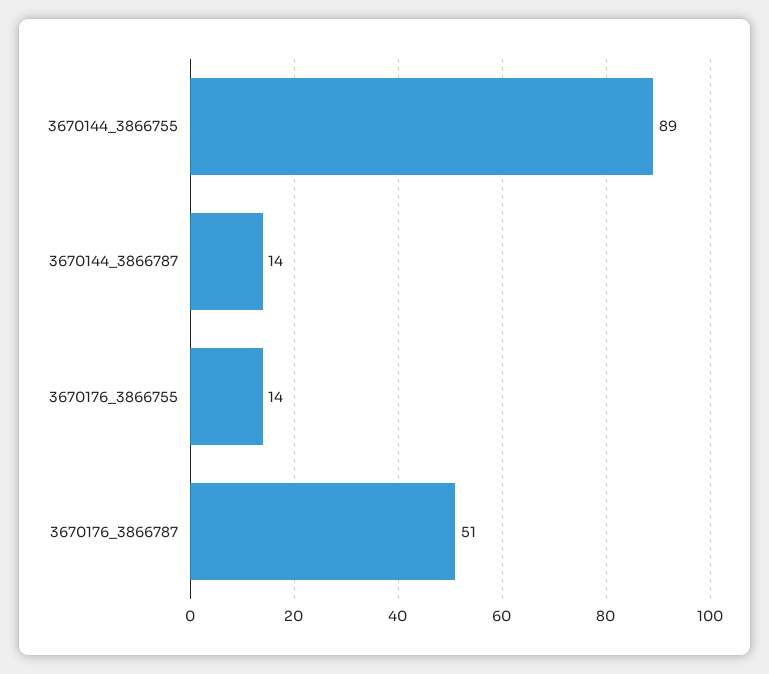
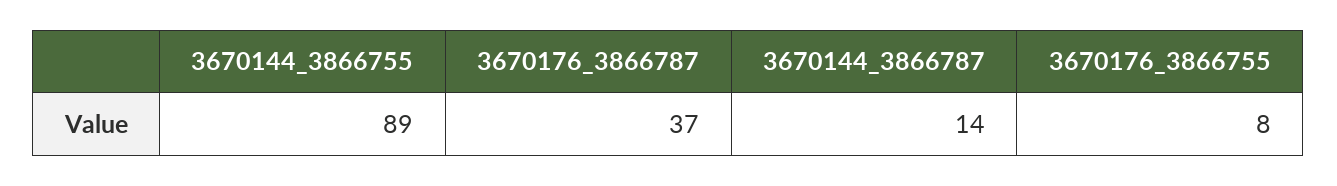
3670176_3866755: 14 -> 8
3670176_3866787: 51 -> 37

